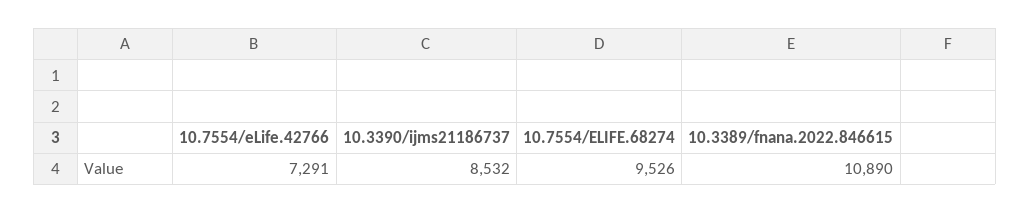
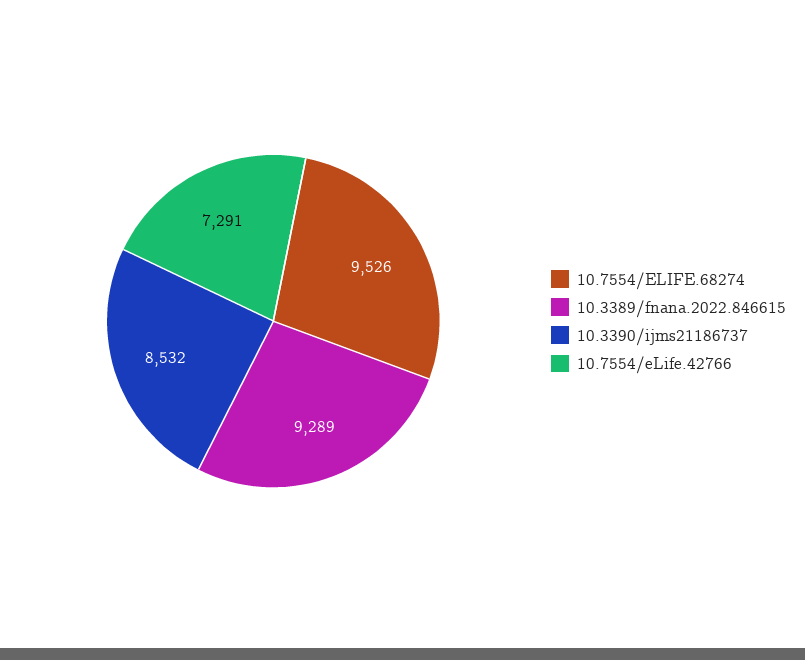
10.3389/fnana.2022.846615: 10890 -> 9289

